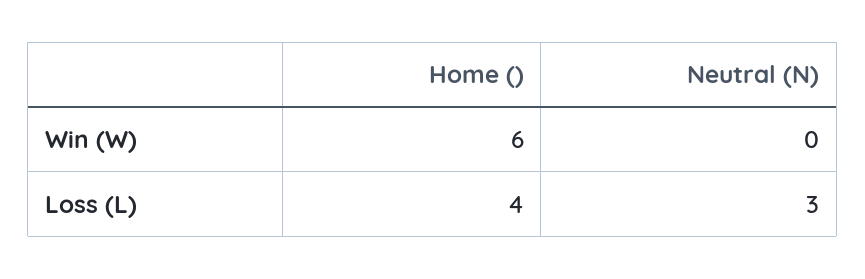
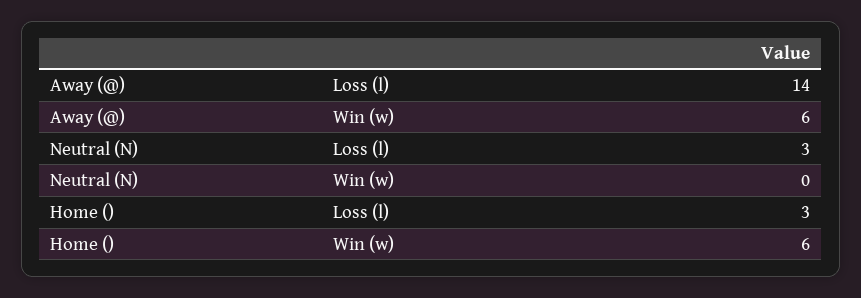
Home (), Loss (L): 4 -> 3
Away (@), Loss (L): none -> 14
Away (@), Win (W): none -> 6

